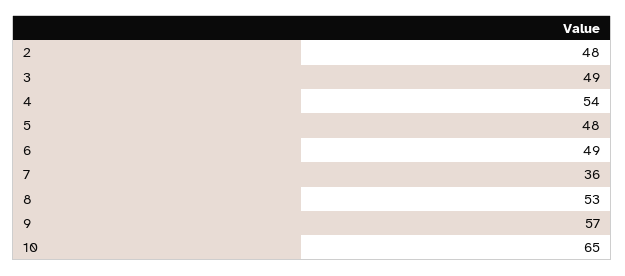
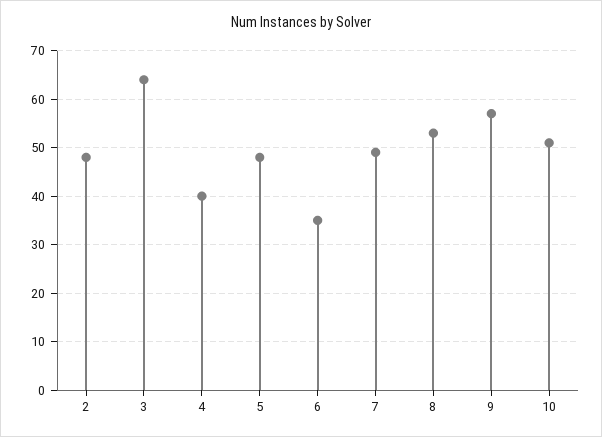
3: 49 -> 65
4: 54 -> 40
6: 49 -> 35
7: 36 -> 50
10: 65 -> 50

